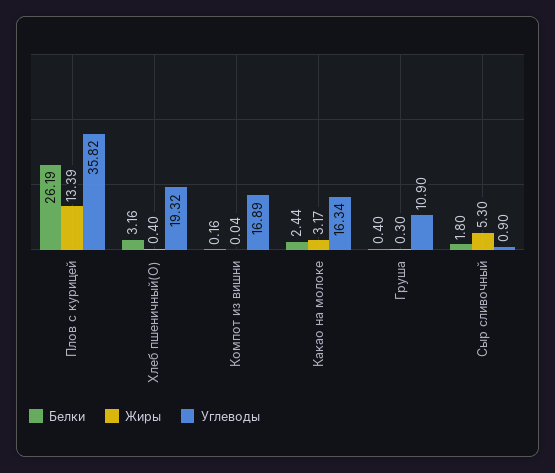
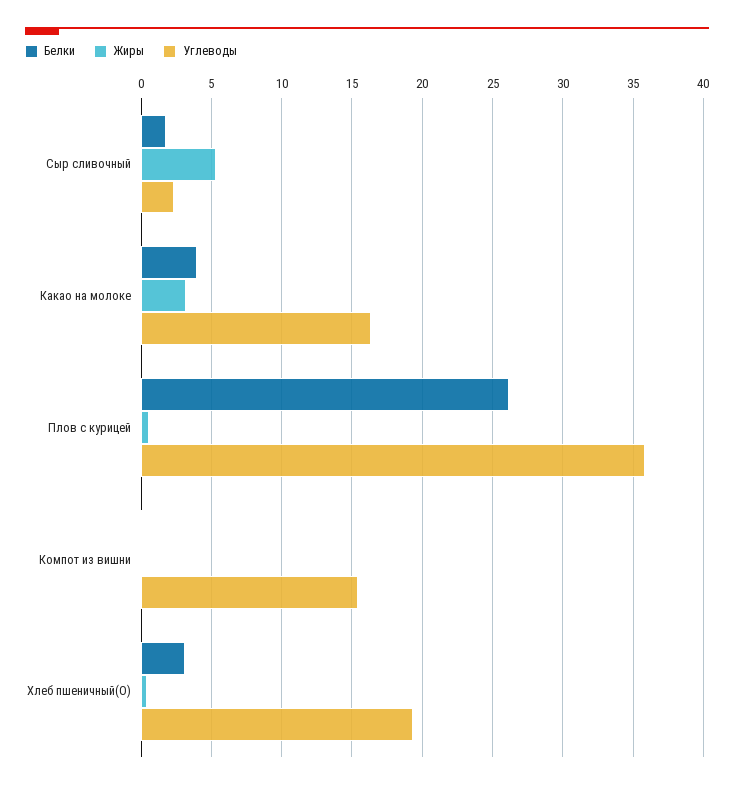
Жиры, Плов с курицей: 13.39 -> 0.5
Углеводы, Компот из вишни: 16.89 -> 15.5
Белки, Какао на молоке: 2.44 -> 4
Белки, Груша: 0.4 -> none
Жиры, Груша: 0.3 -> none
Углеводы, Груша: 10.9 -> none
Углеводы, Сыр сливочный: 0.9 -> 2.5

